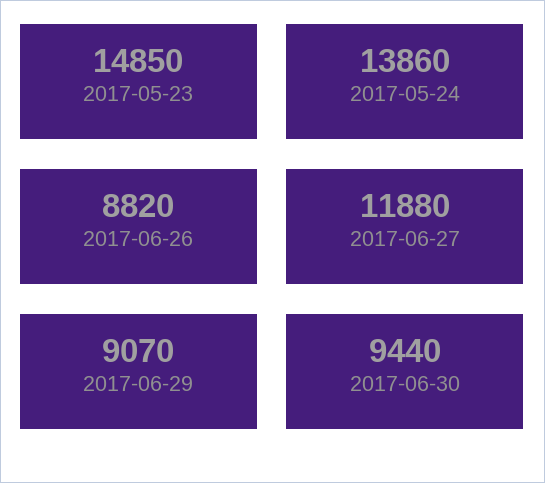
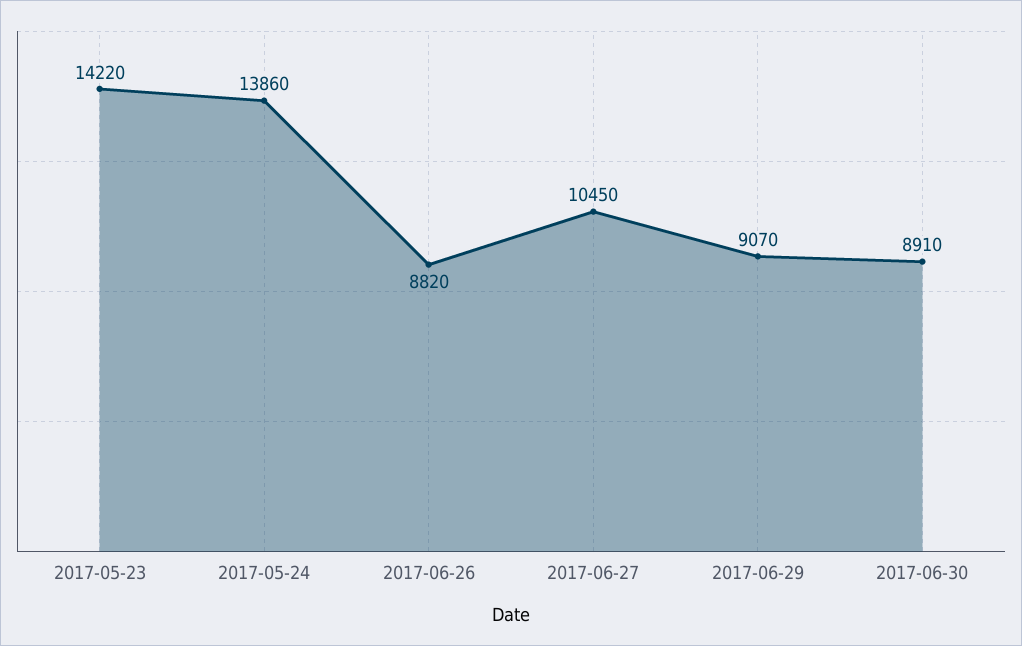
2017-05-23: 14850 -> 14220
2017-06-27: 11880 -> 10450
2017-06-30: 9440 -> 8910

